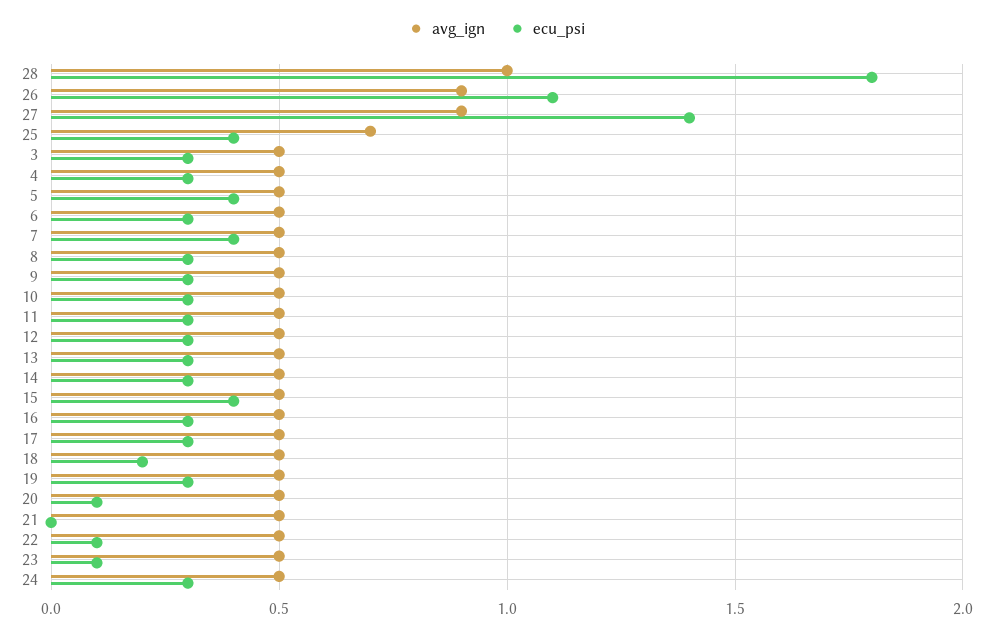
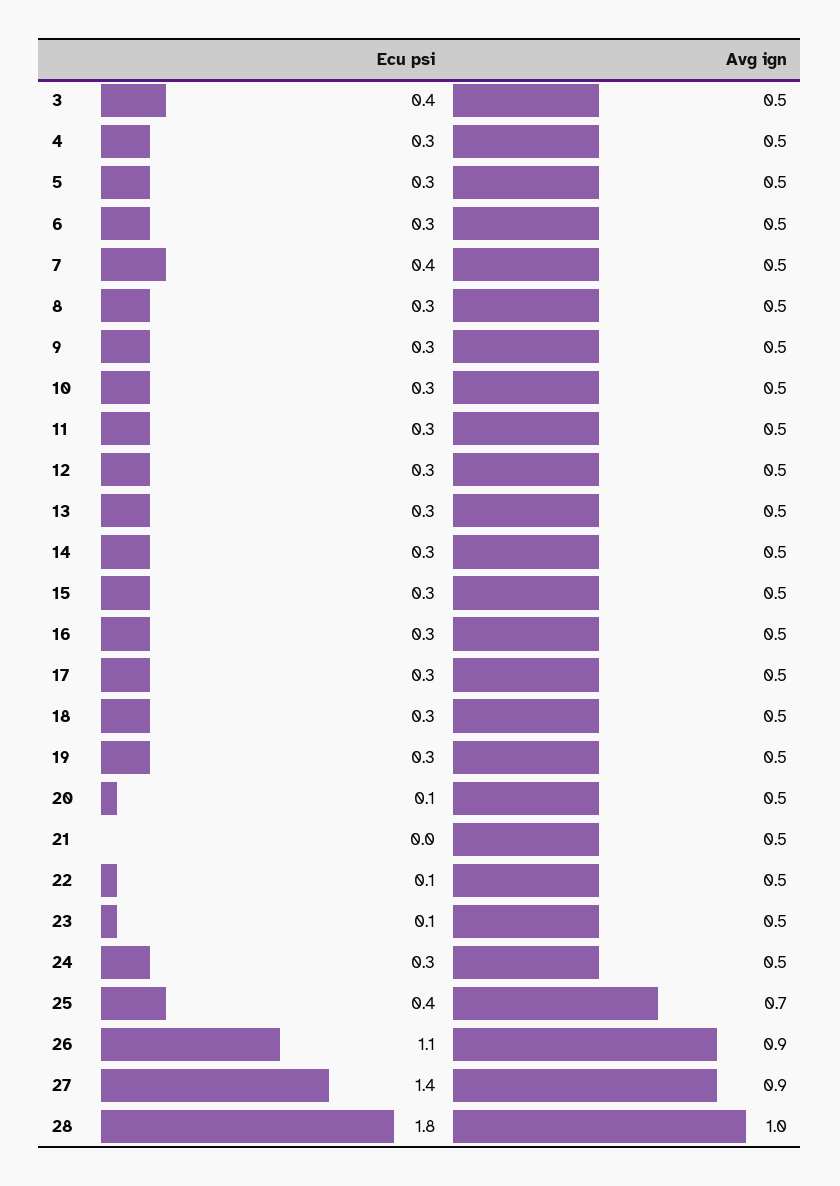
ecu_psi, 3: 0.3 -> 0.4
ecu_psi, 5: 0.4 -> 0.3
ecu_psi, 15: 0.4 -> 0.3
ecu_psi, 18: 0.2 -> 0.3

